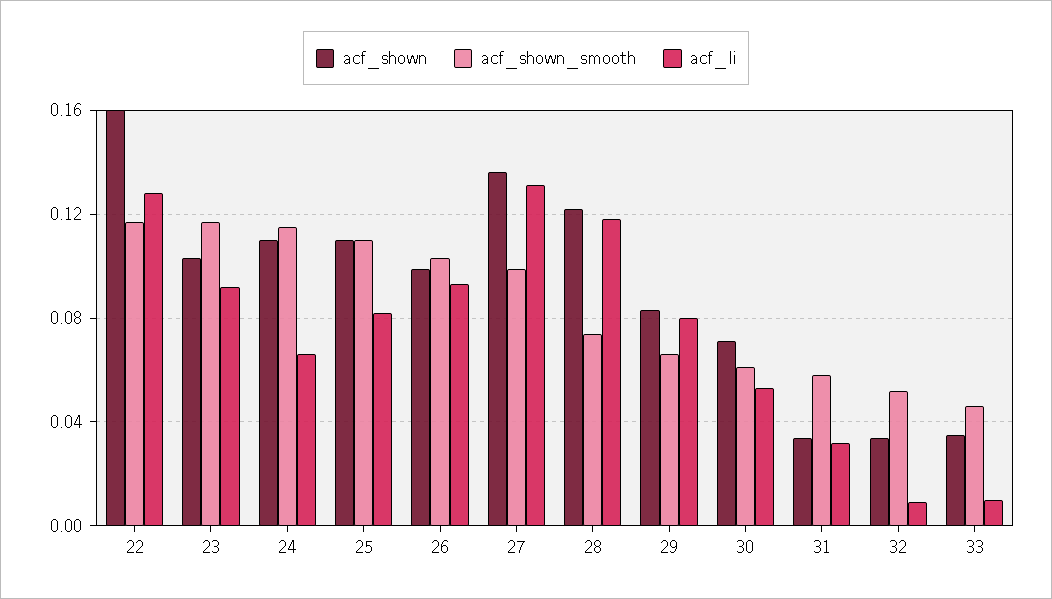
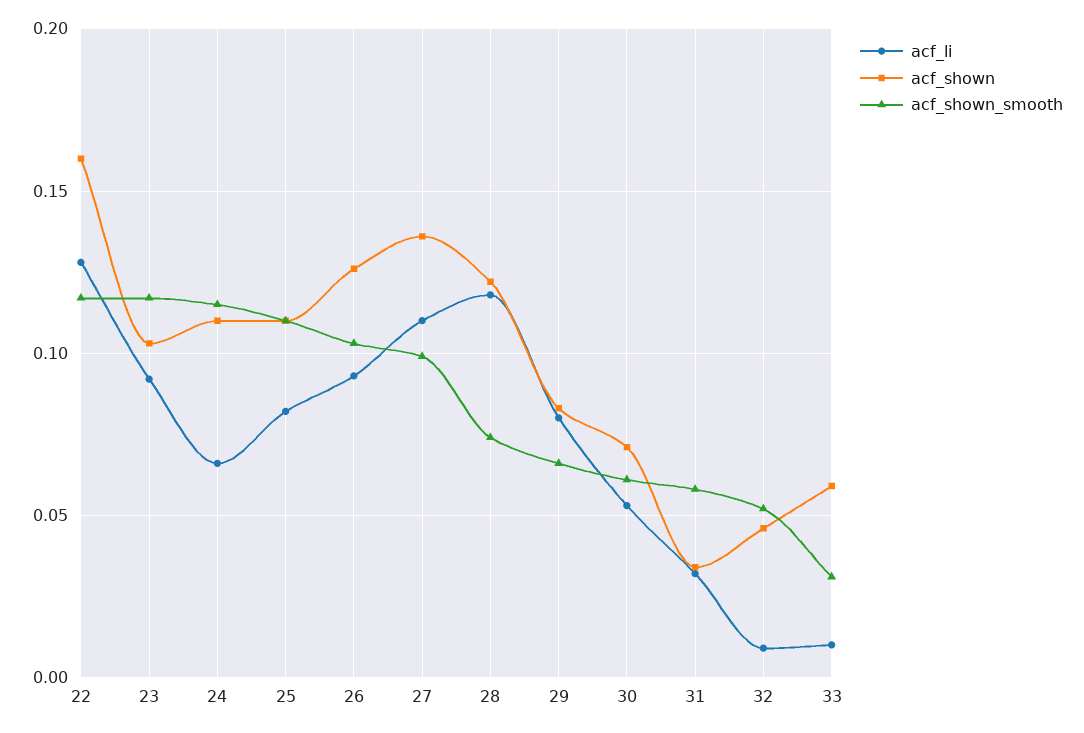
acf_shown, 26: 0.1 -> 0.125
acf_li, 27: 0.13 -> 0.11
acf_shown, 32: 0.035 -> 0.045
acf_shown, 33: 0.035 -> 0.06
acf_shown_smooth, 33: 0.045 -> 0.03

